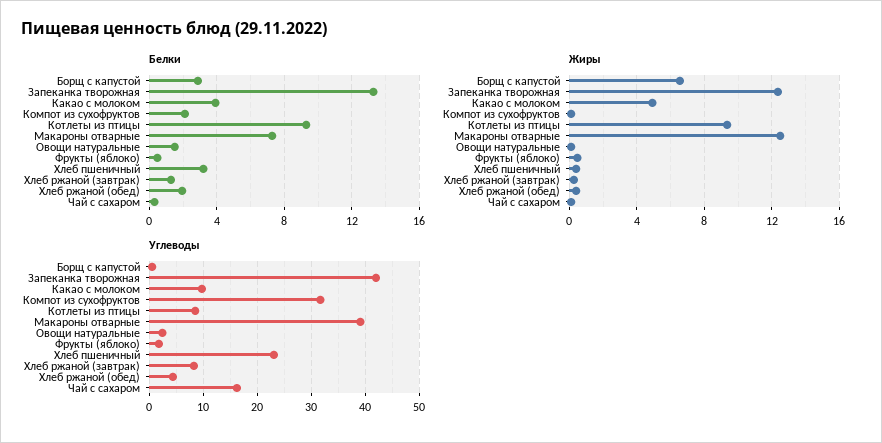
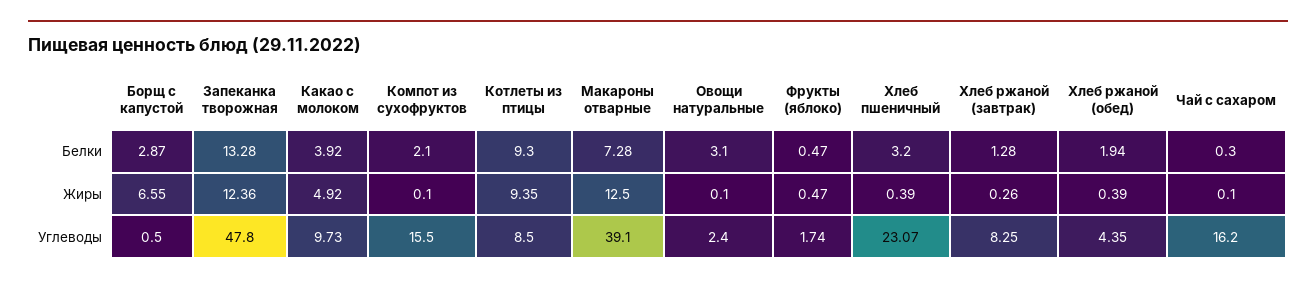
Белки, Овощи натуральные: 1.5 -> 3.1
Углеводы, Запеканка творожная: 42 -> 47.8
Углеводы, Компот из сухофруктов: 32 -> 15.5

